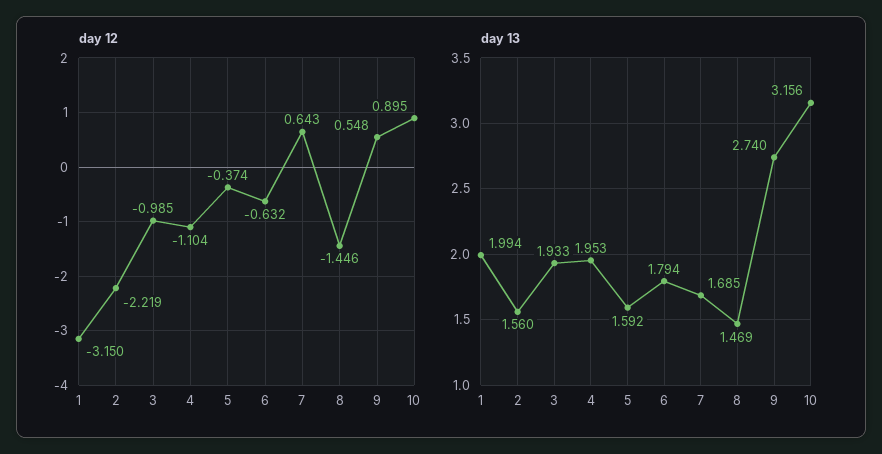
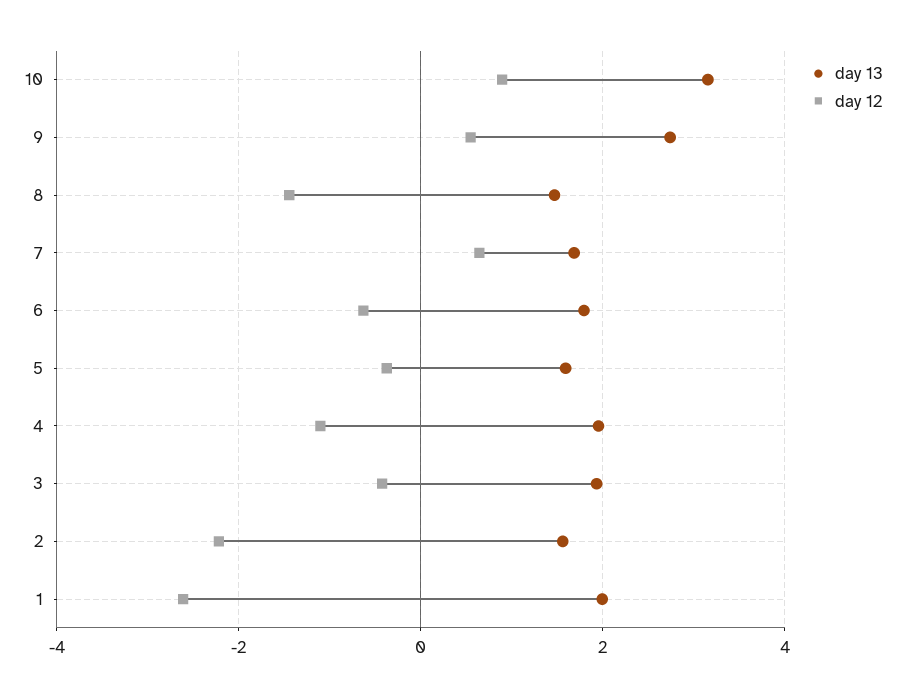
day 12, 1: -3.15 -> -2.6
day 12, 3: -0.985 -> -0.4

